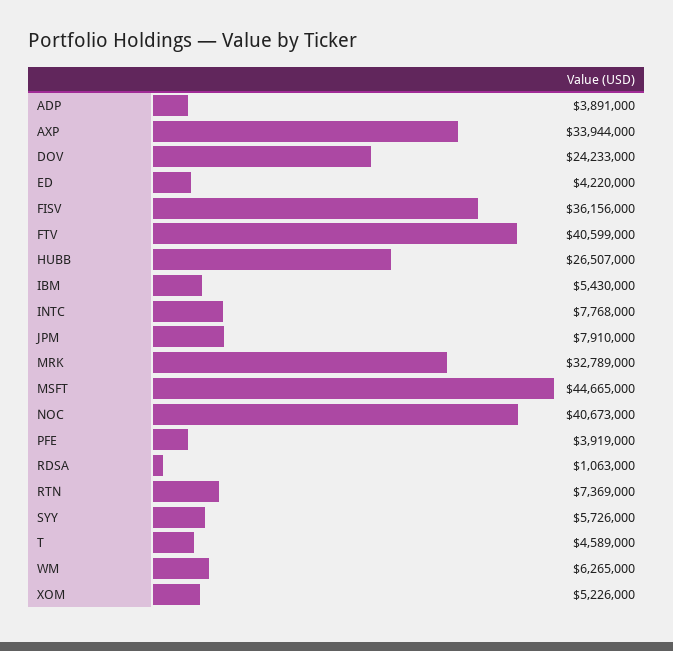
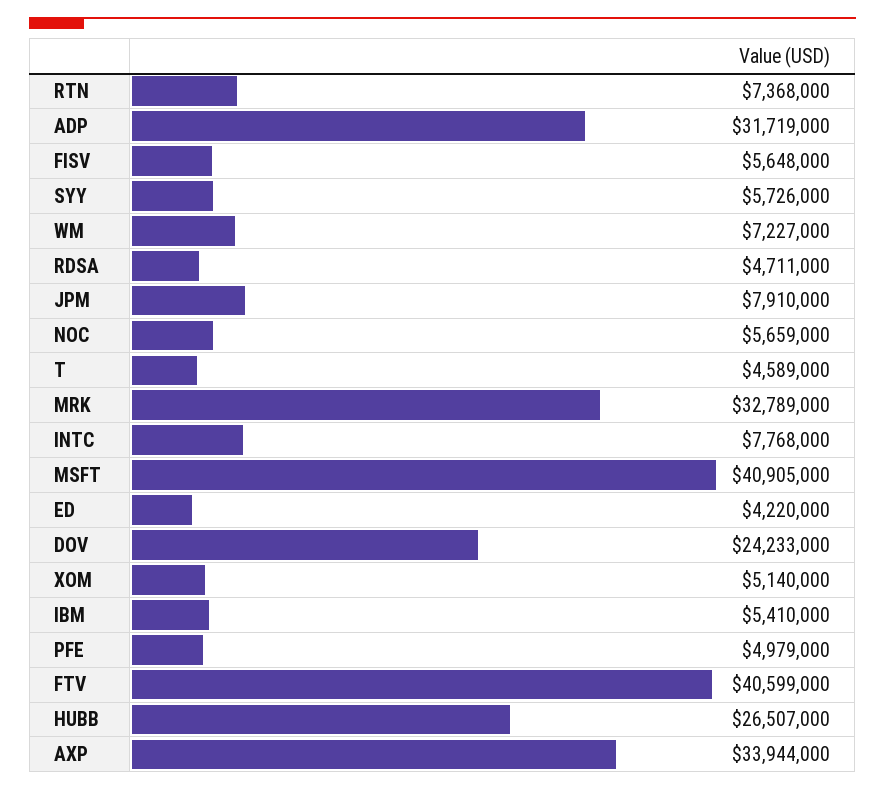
ADP: 3891000 -> 31719000
FISV: 36156000 -> 5648000
IBM: 5430000 -> 5410000
MSFT: 44665000 -> 40905000
NOC: 40673000 -> 5659000
PFE: 3919000 -> 4979000
RDSA: 1063000 -> 4711000
RTN: 7369000 -> 7368000
WM: 6265000 -> 7227000
XOM: 5226000 -> 5140000

